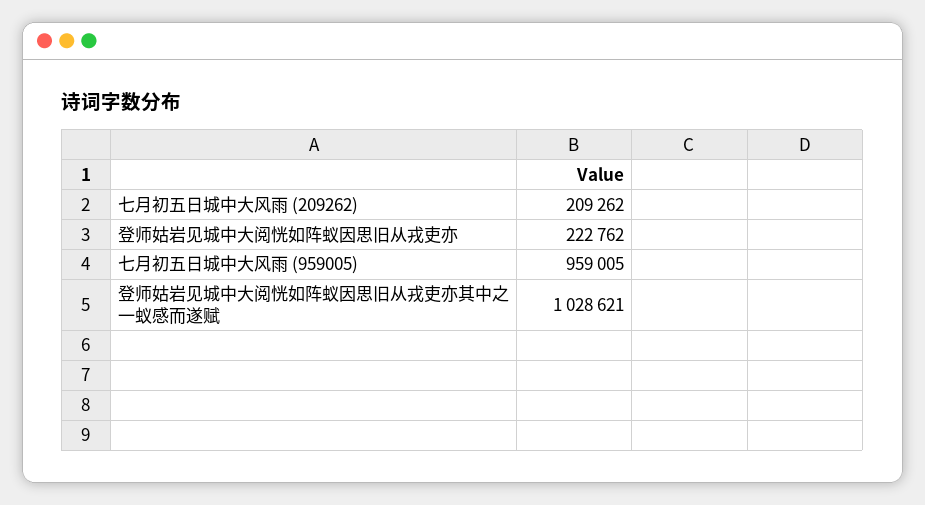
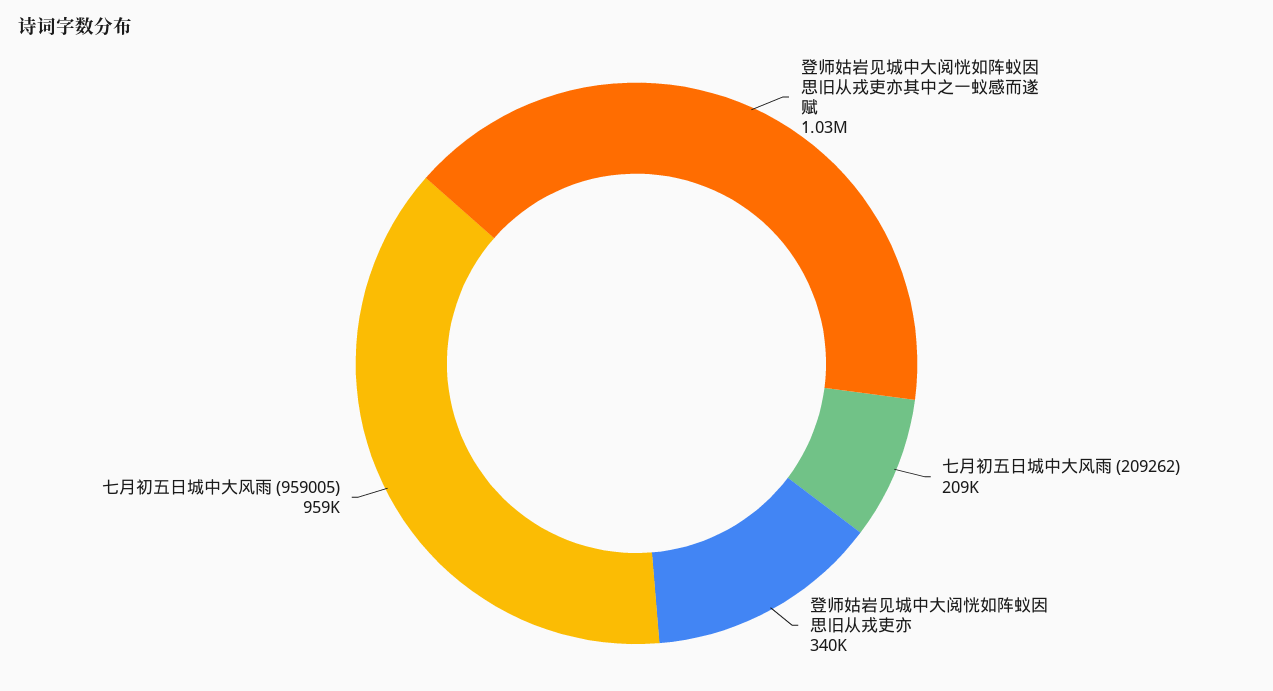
登师姑岩见城中大阅恍如阵蚁因思旧从戎吏亦: 222762 -> 340000

